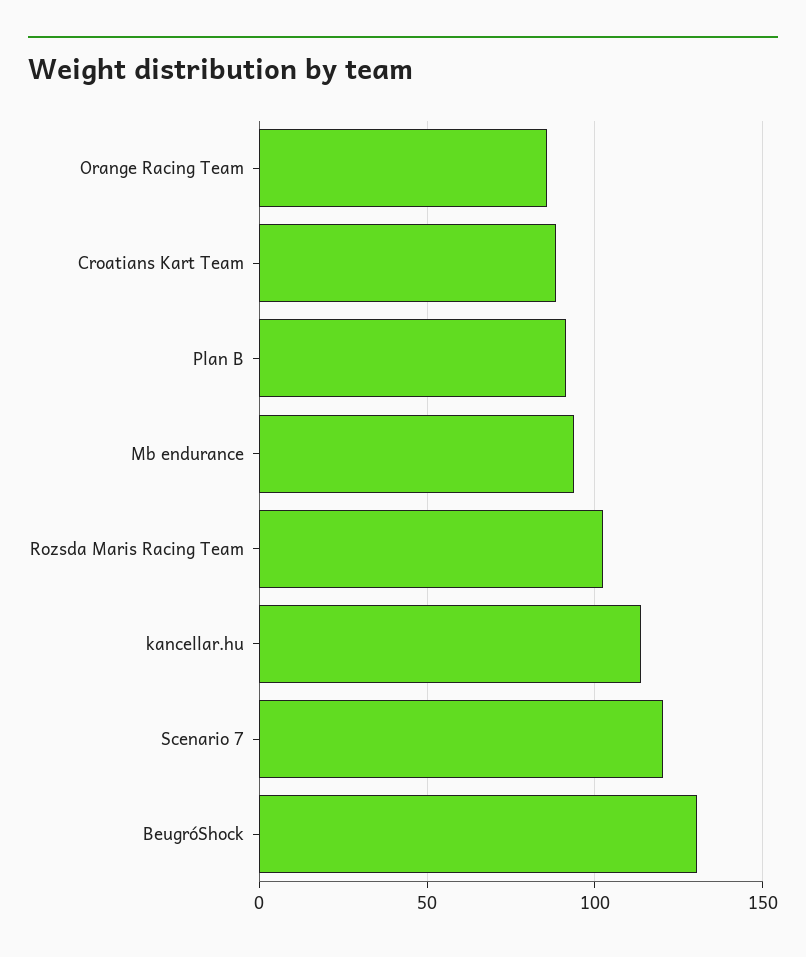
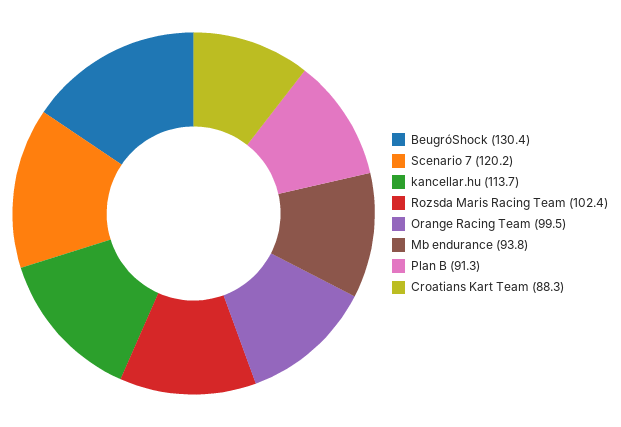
Orange Racing Team: 85 -> 99.5

